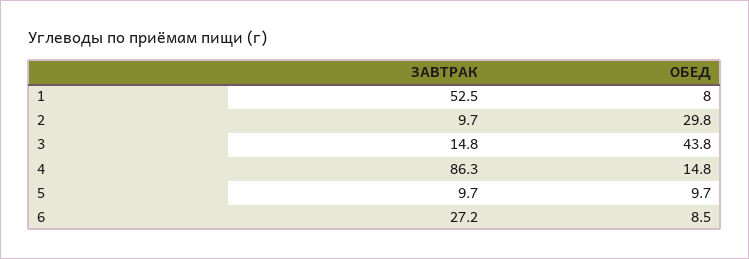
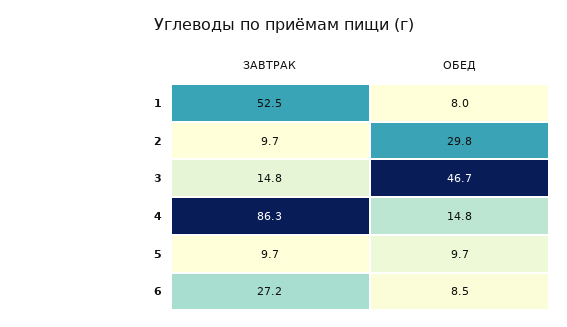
ОБЕД, 3: 43.8 -> 46.7

